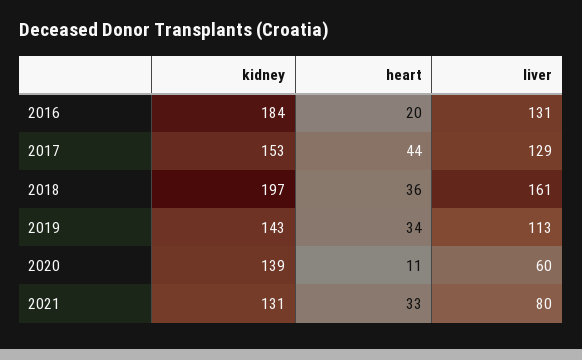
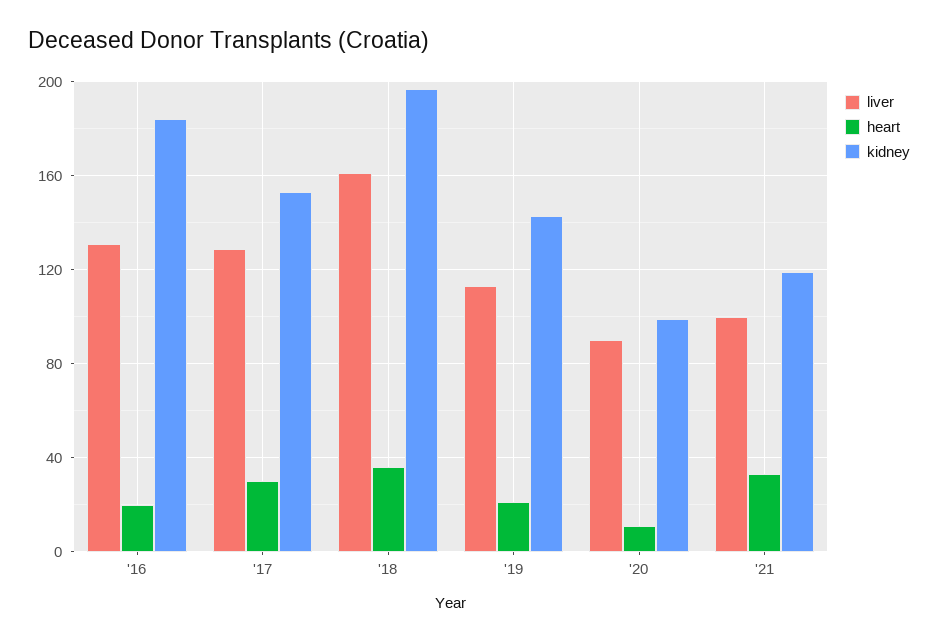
heart, 2017: 44 -> 30
heart, 2019: 34 -> 20
kidney, 2020: 139 -> 100
liver, 2020: 60 -> 90
kidney, 2021: 131 -> 120
liver, 2021: 80 -> 100

